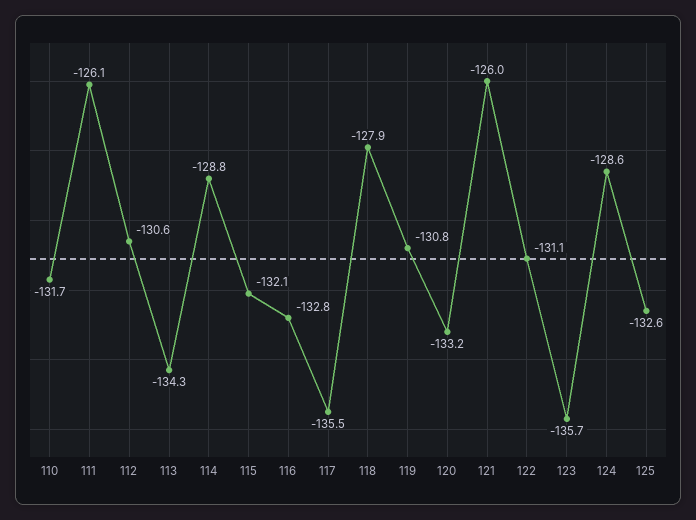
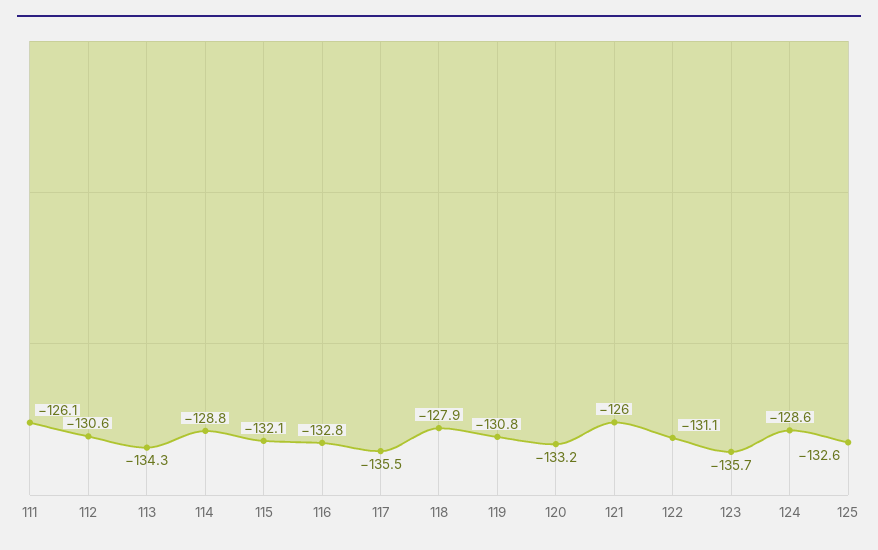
110: -131.7 -> none

